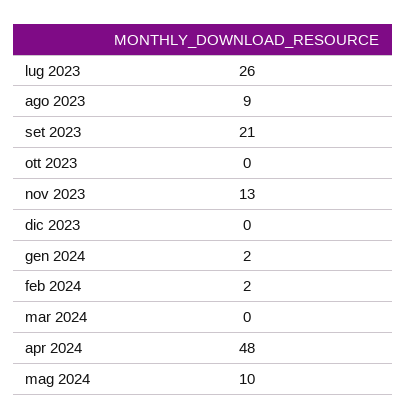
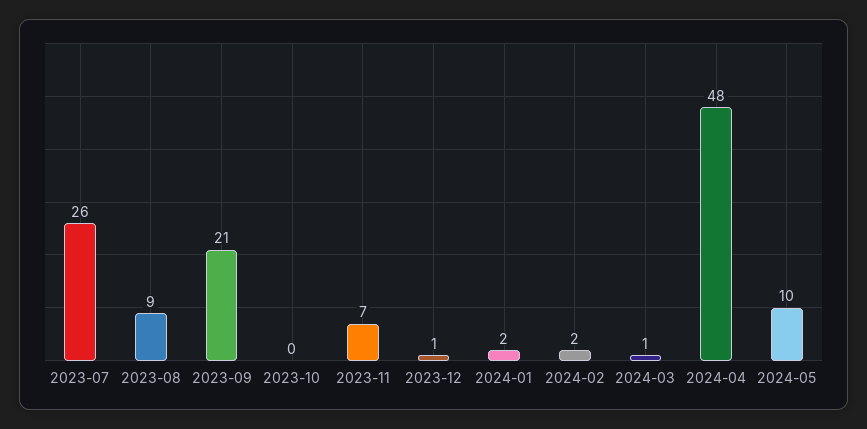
nov 2023: 13 -> 7
dic 2023: 0 -> 1
mar 2024: 0 -> 1

